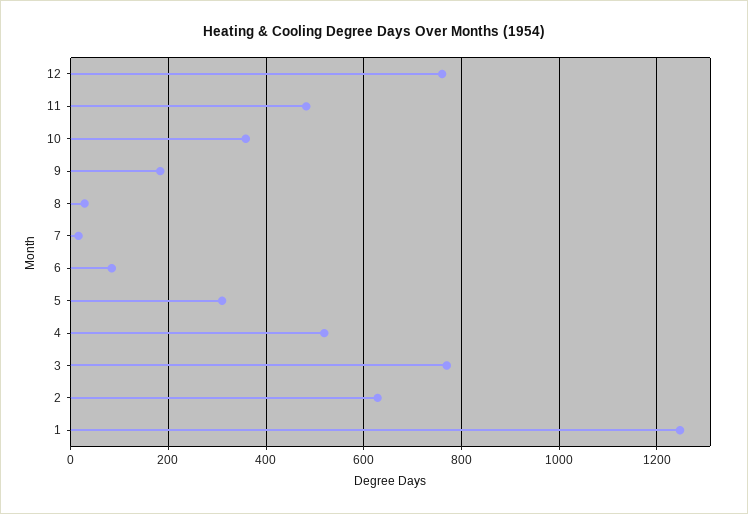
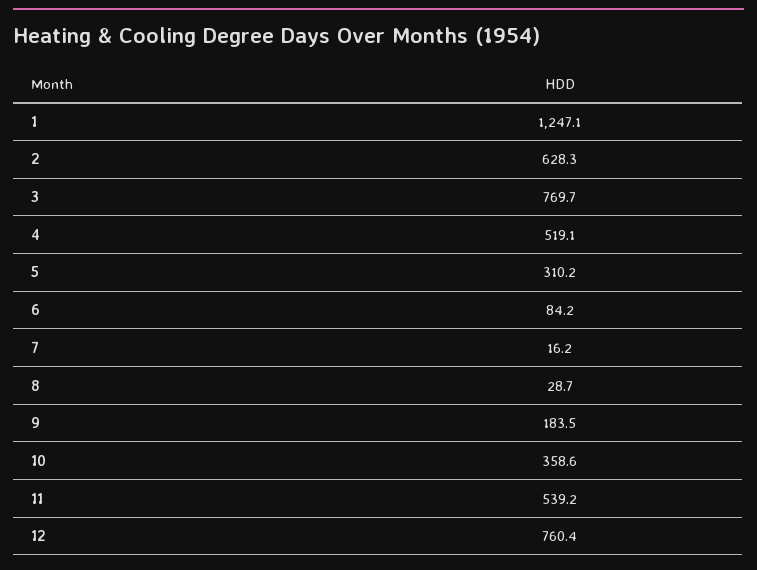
11: 480 -> 539.2

